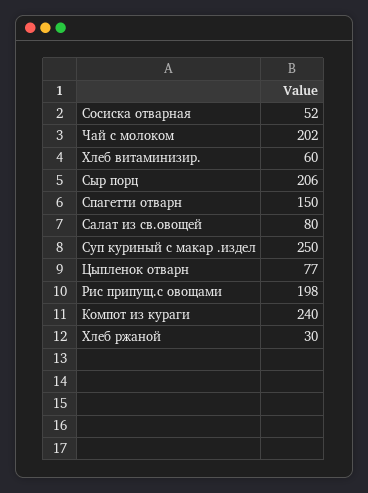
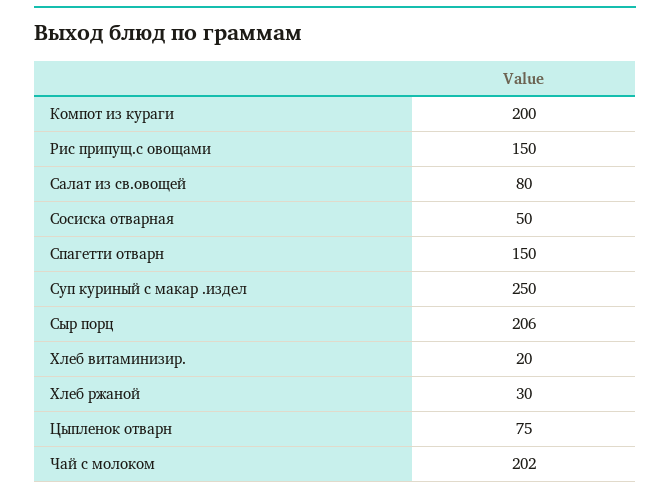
Сосиска отварная: 52 -> 50
Хлеб витаминизир.: 60 -> 20
Цыпленок отварн: 77 -> 75
Рис припущ.с овощами: 198 -> 150
Компот из кураги: 240 -> 200

